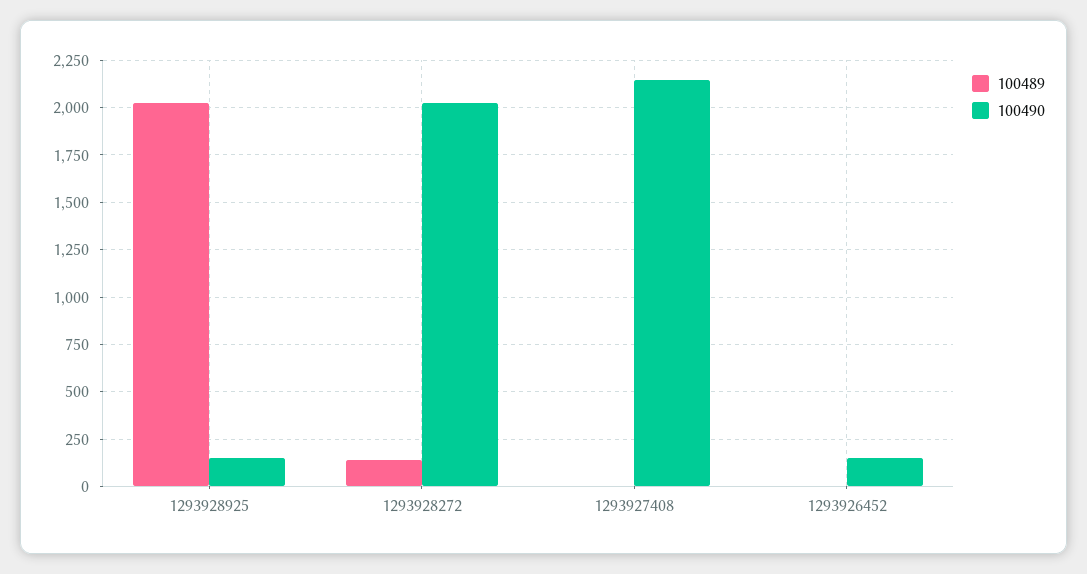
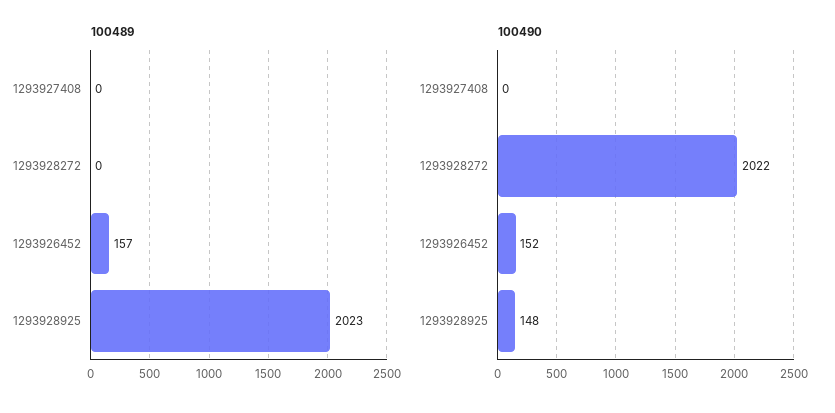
100489, 1293928272: 150 -> 0
100490, 1293927408: 2150 -> 0
100489, 1293926452: 0 -> 157

